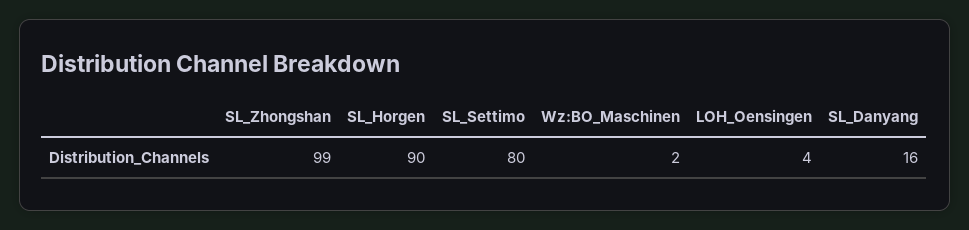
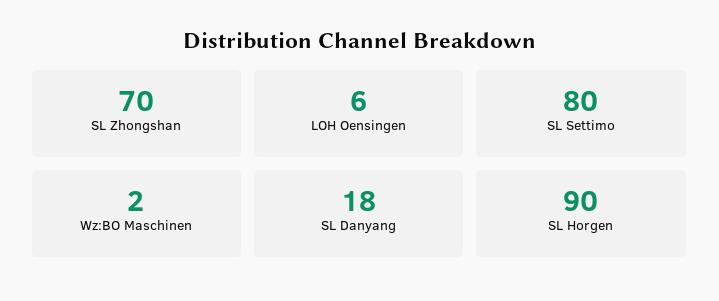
SL_Zhongshan: 99 -> 70
LOH_Oensingen: 4 -> 6
SL_Danyang: 16 -> 18

